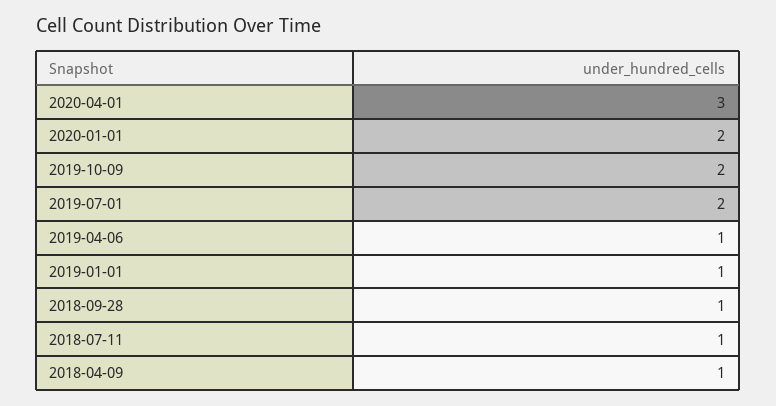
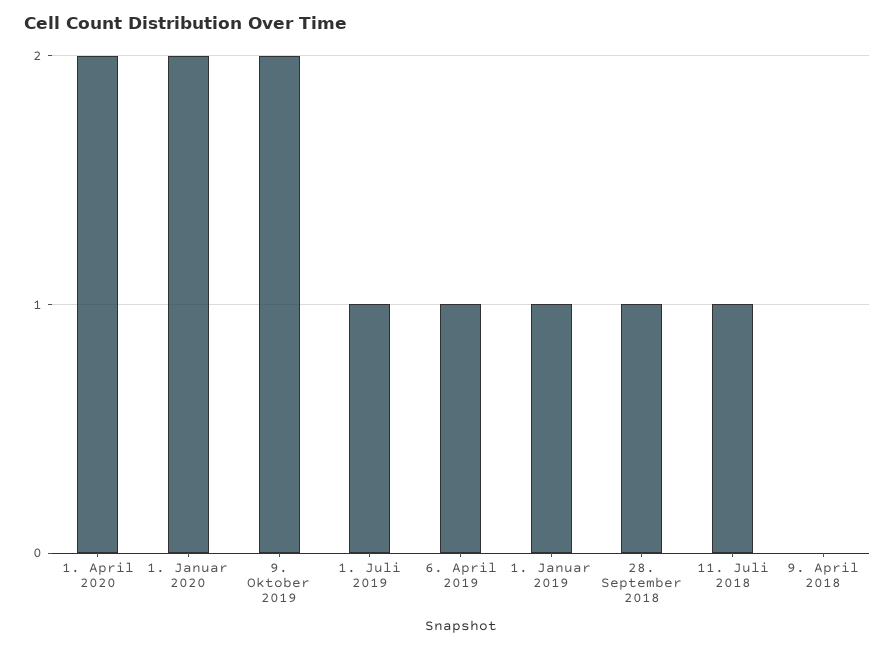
2020-04-01: 3 -> 2
2019-07-01: 2 -> 1
2018-04-09: 1 -> 0

